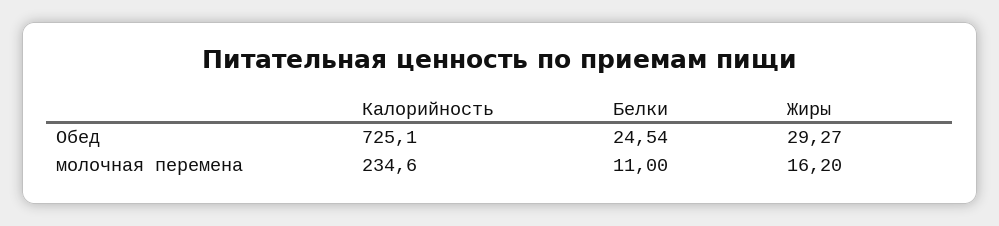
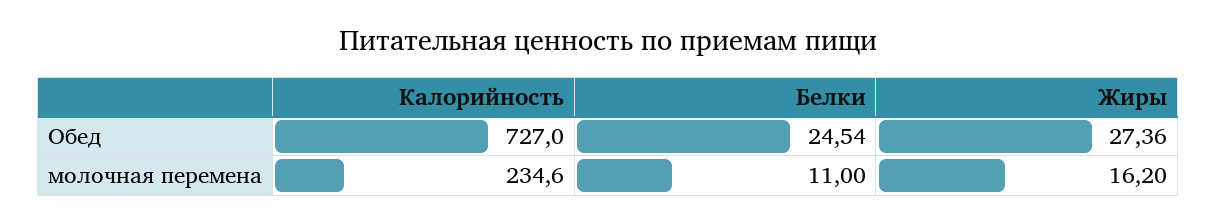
Калорийность, Обед: 725.1 -> 727
Жиры, Обед: 29.27 -> 27.36

